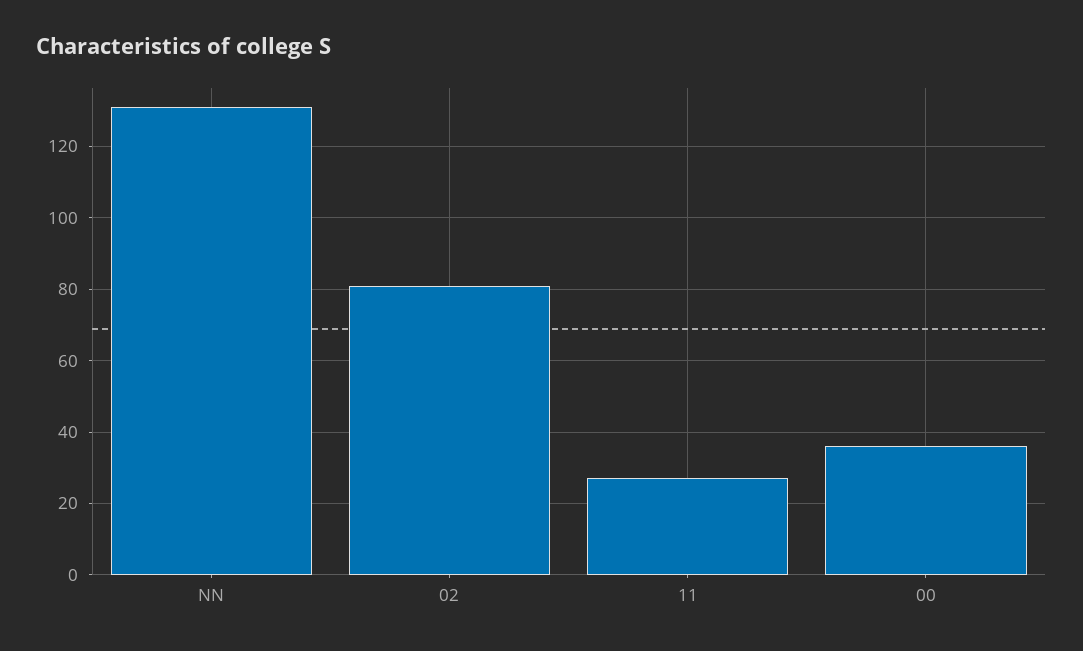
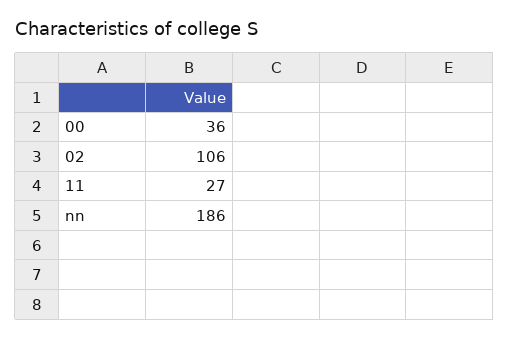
NN: 130 -> 186
02: 80 -> 106

